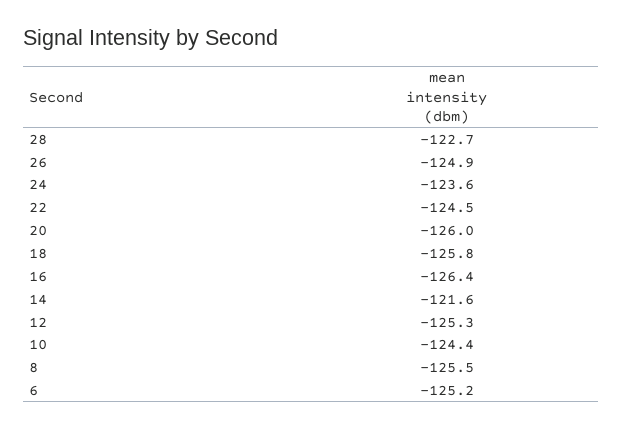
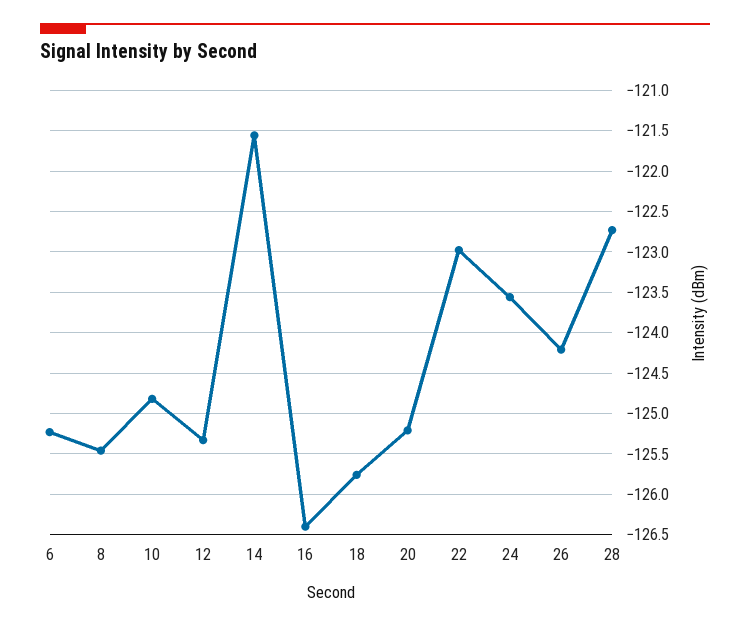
26: -124.9 -> -124.2
22: -124.5 -> -123
20: -126 -> -125.2
10: -124.4 -> -124.8

